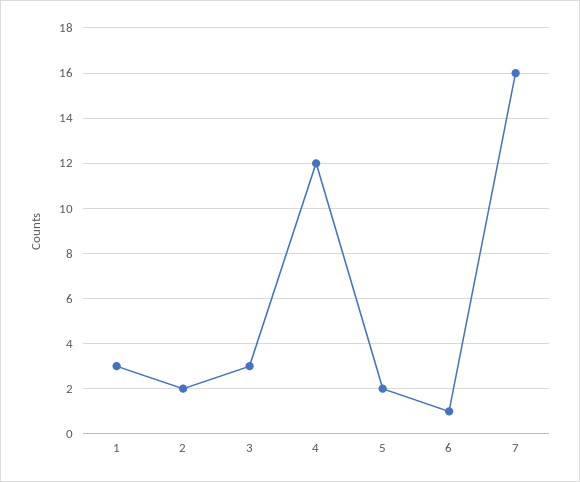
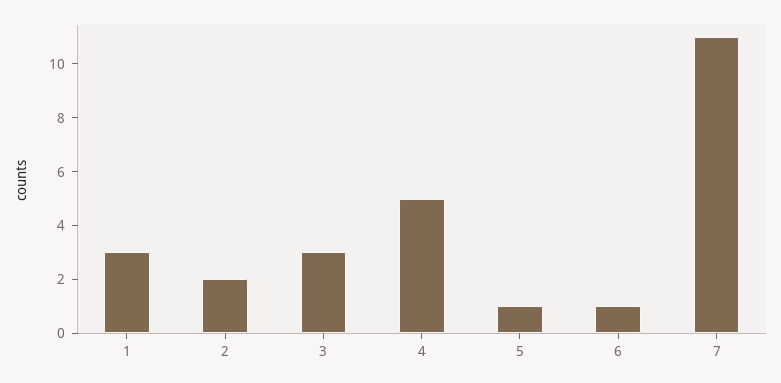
4: 12 -> 5
5: 2 -> 1
7: 16 -> 11

